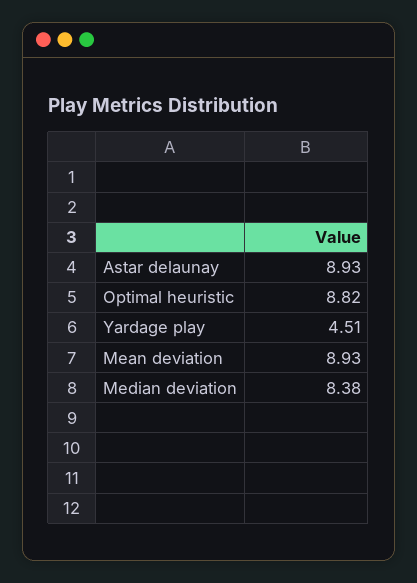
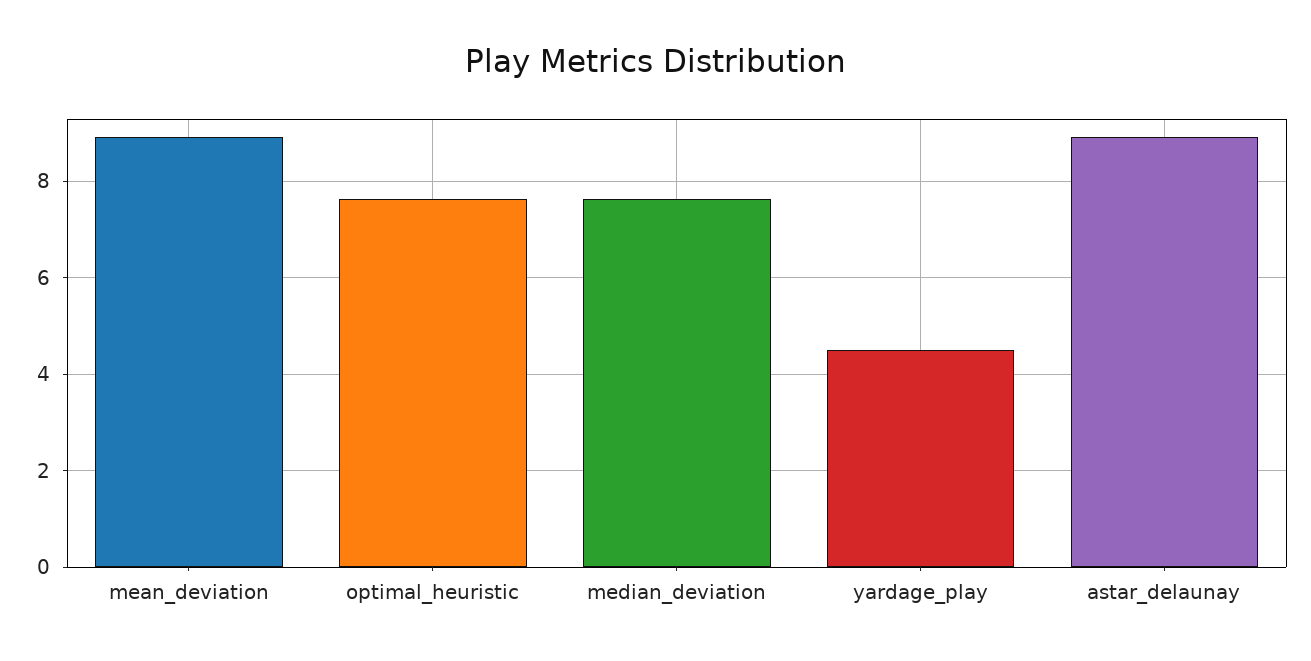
Optimal heuristic: 8.82 -> 7.6
Median deviation: 8.38 -> 7.6

